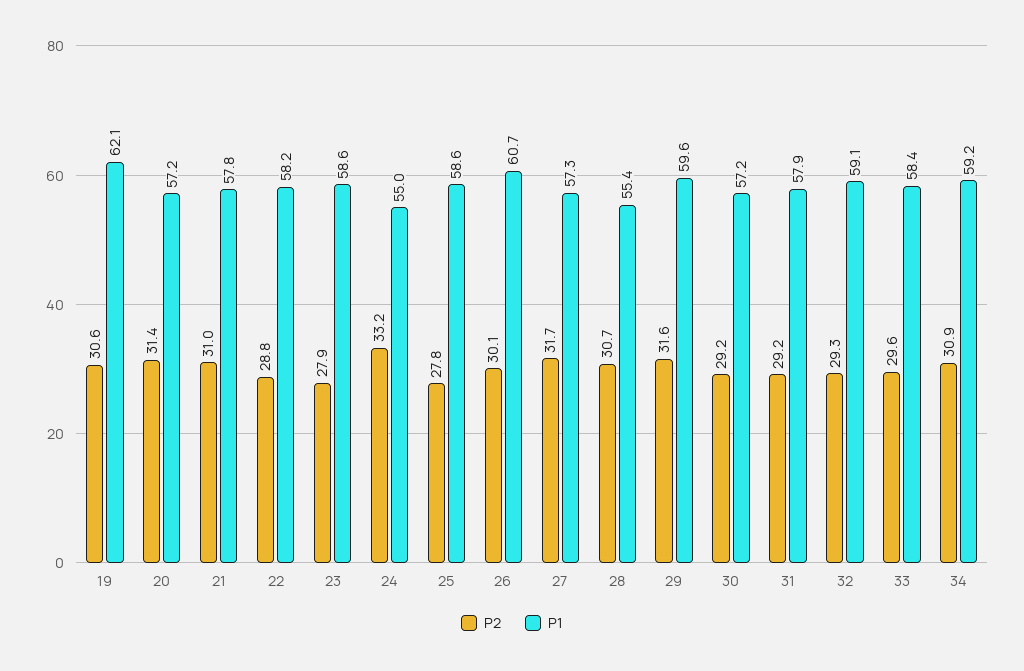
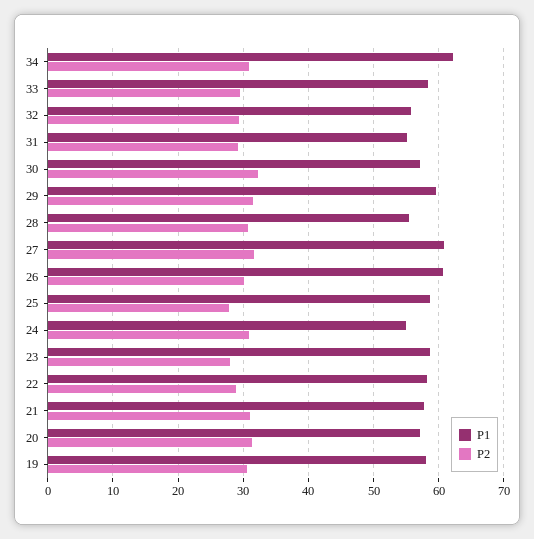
P1, 19: 62.1 -> 58
P2, 24: 33.2 -> 31
P1, 27: 57.3 -> 61
P2, 30: 29.2 -> 32
P1, 31: 57.9 -> 55
P1, 32: 59.1 -> 56
P1, 34: 59.2 -> 62

